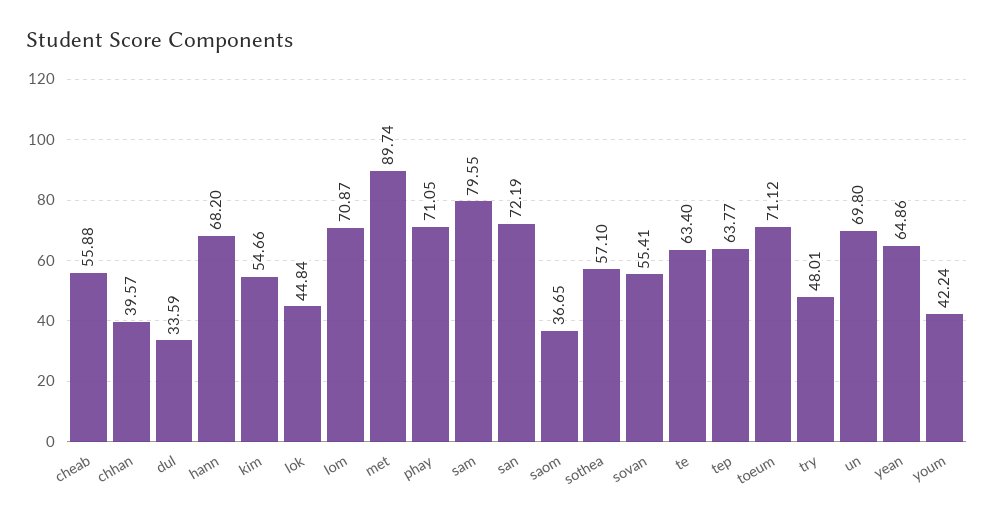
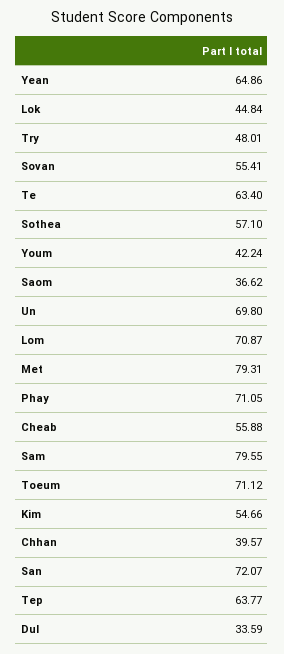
hann: 68.2 -> none
met: 89.74 -> 79.31
san: 72.19 -> 72.07
saom: 36.65 -> 36.62

